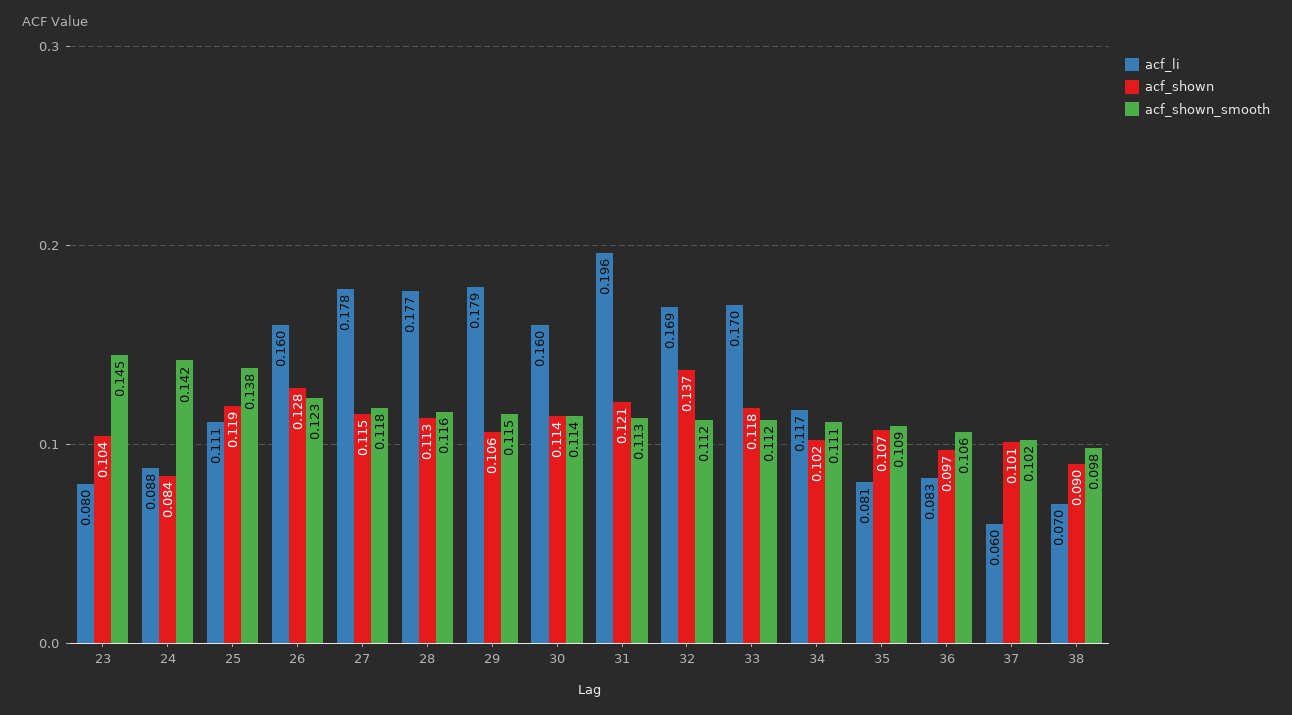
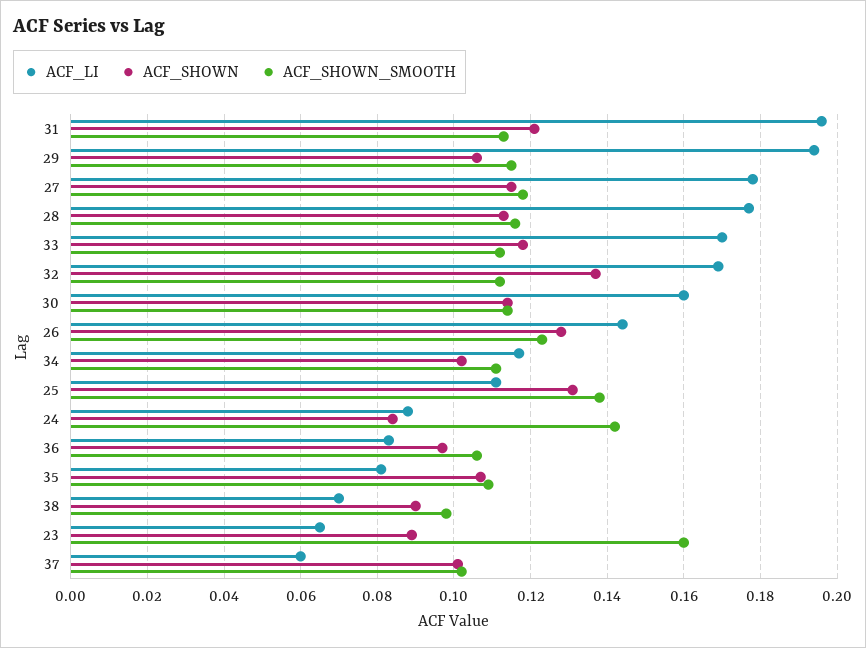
acf_li, 23: 0.08 -> 0.065
acf_shown, 23: 0.104 -> 0.09
acf_shown_smooth, 23: 0.145 -> 0.16
acf_shown, 25: 0.119 -> 0.13
acf_li, 26: 0.16 -> 0.145
acf_li, 29: 0.179 -> 0.195

